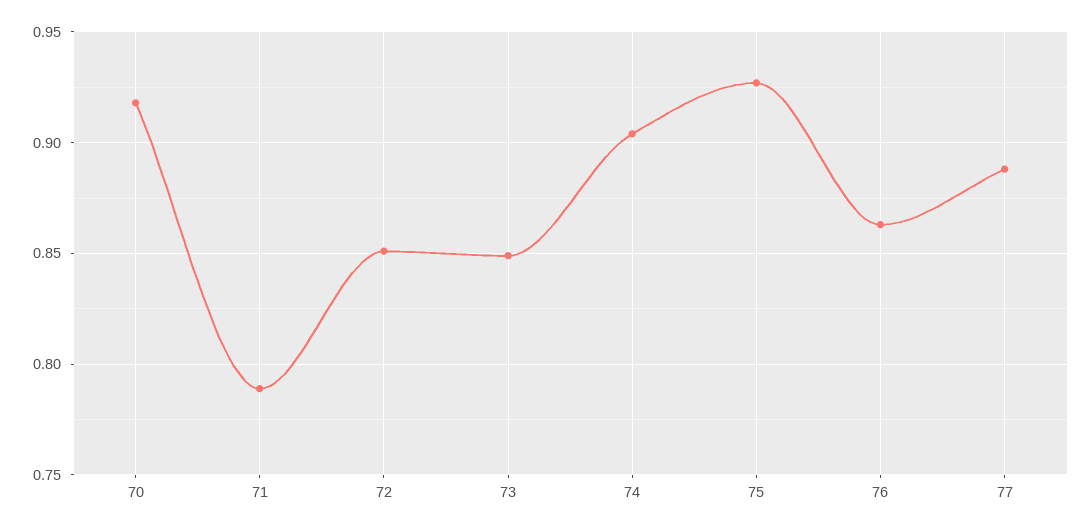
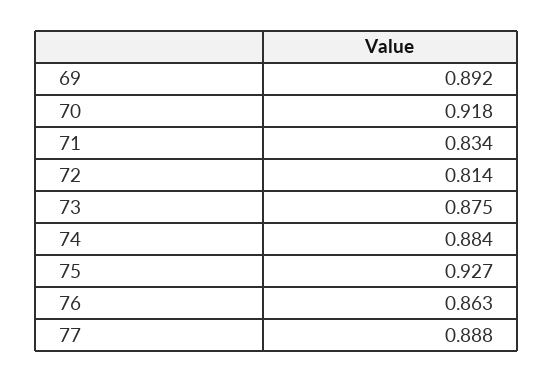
71: 0.79 -> 0.834
72: 0.85 -> 0.814
73: 0.85 -> 0.875
74: 0.905 -> 0.884
69: none -> 0.892

